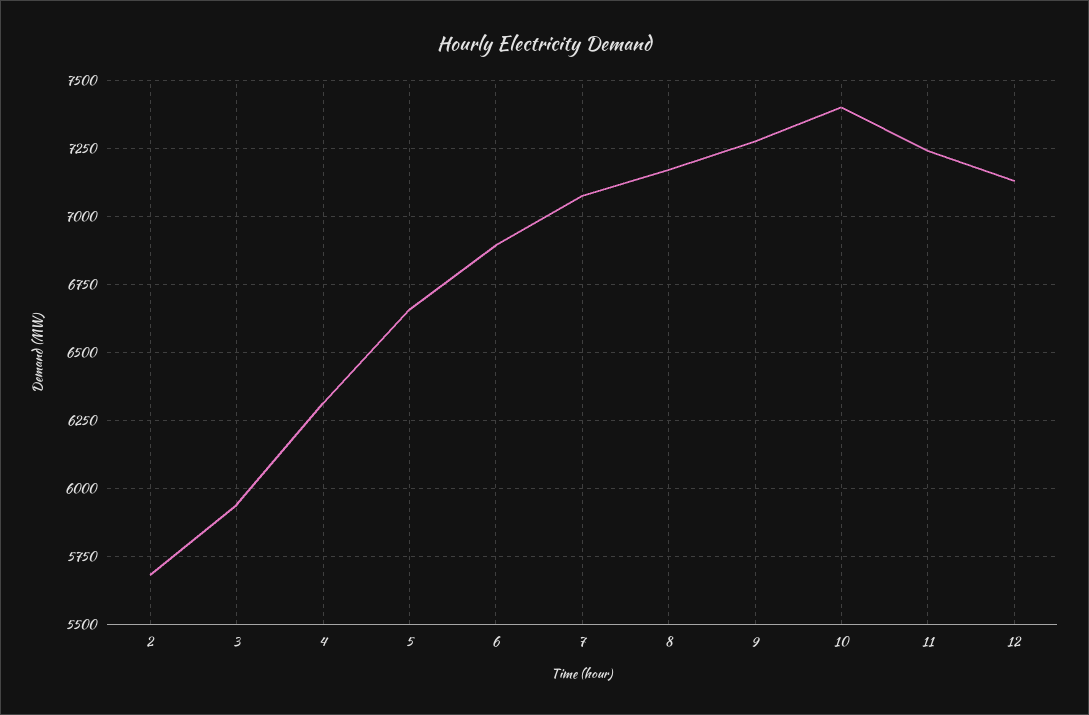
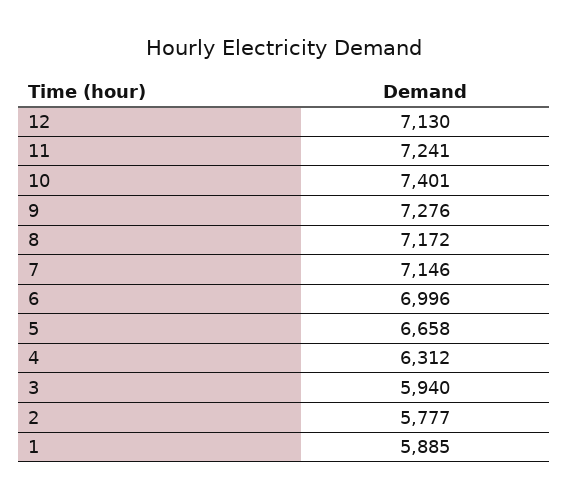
2: 5675 -> 5777
6: 6900 -> 6996
7: 7075 -> 7146
1: none -> 5885

